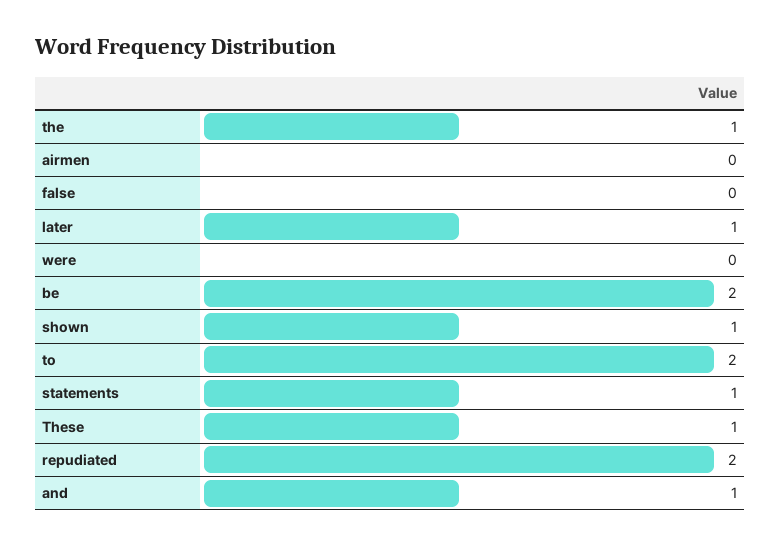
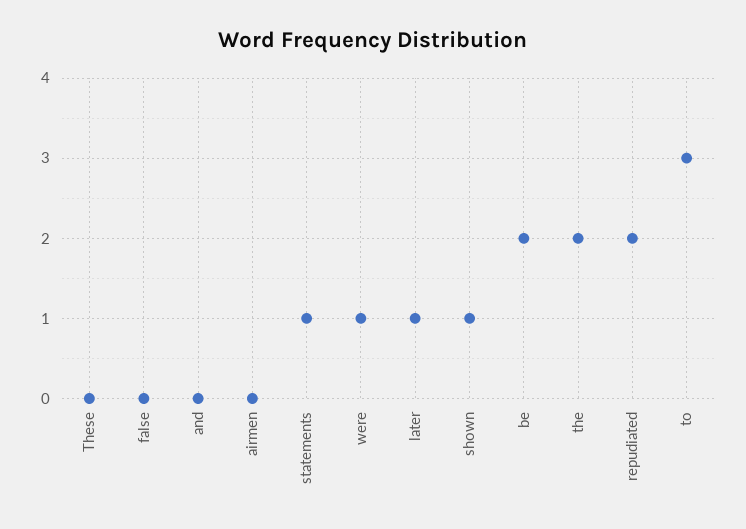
the: 1 -> 2
were: 0 -> 1
to: 2 -> 3
These: 1 -> 0
and: 1 -> 0

